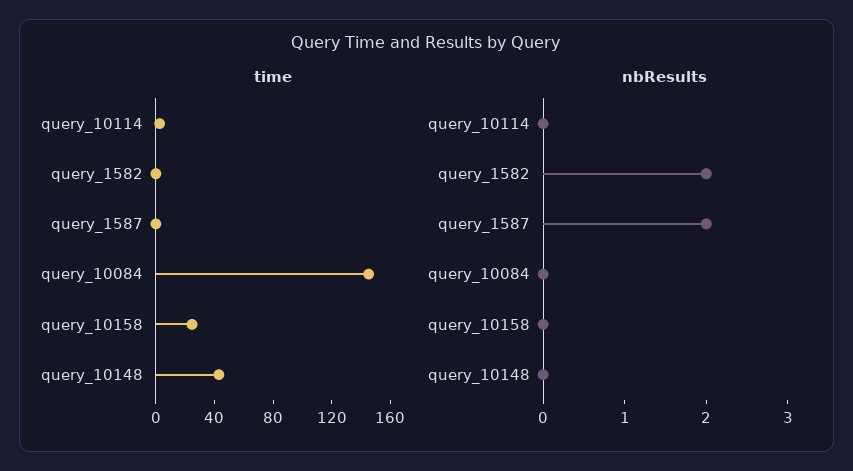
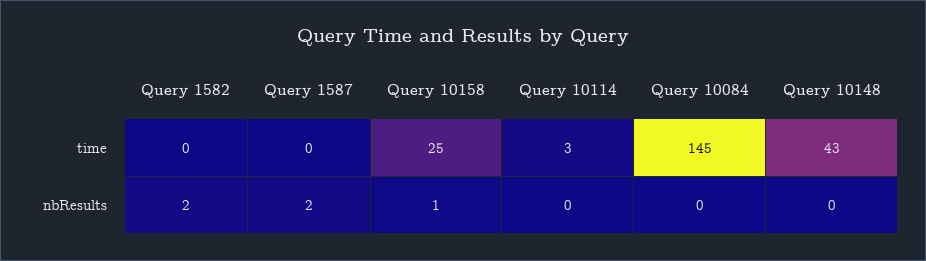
nbResults, query_10158: 0 -> 1

